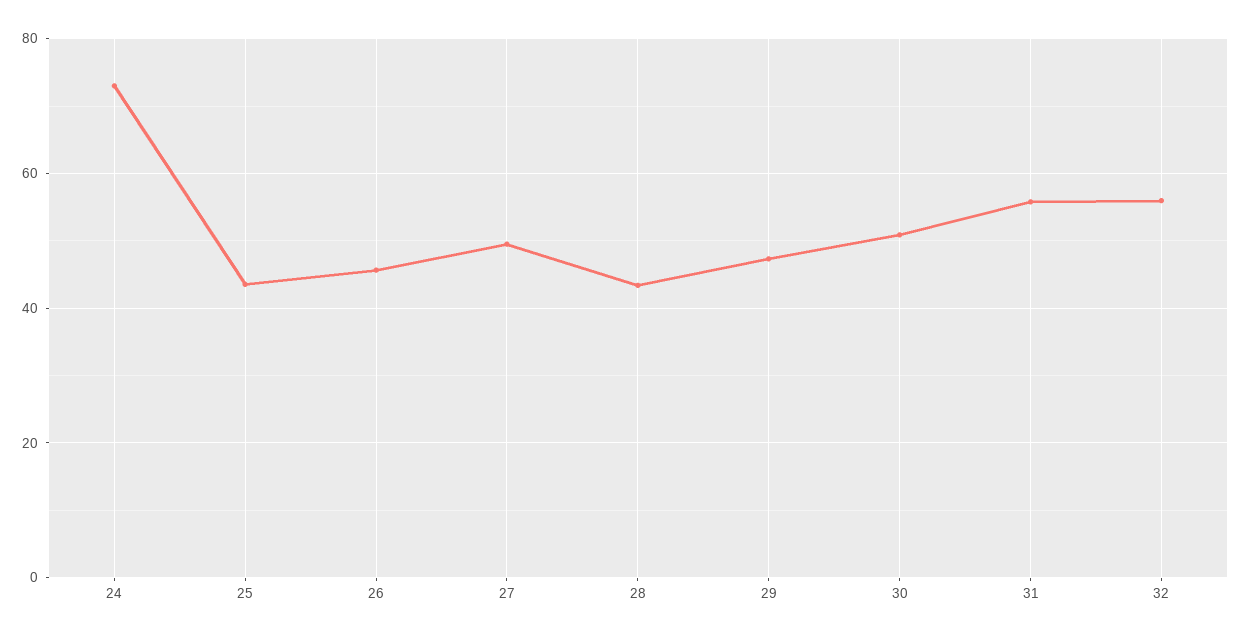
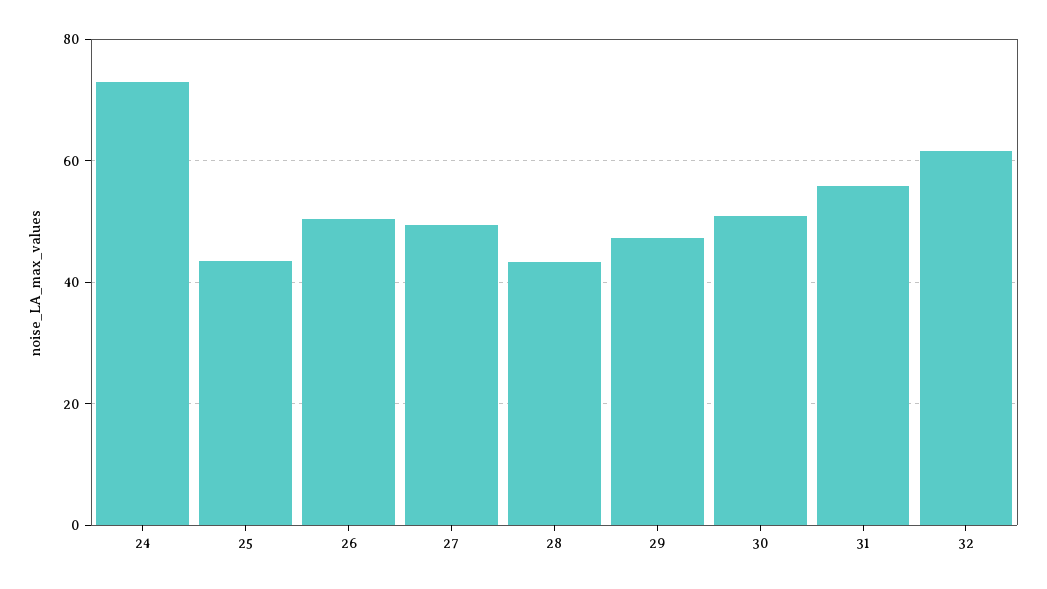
26: 46 -> 50
32: 56 -> 62

